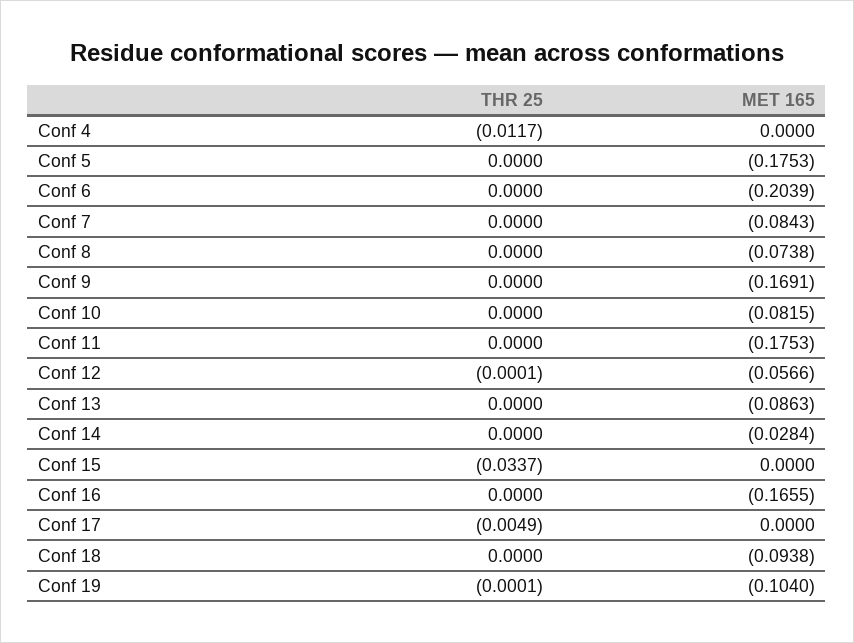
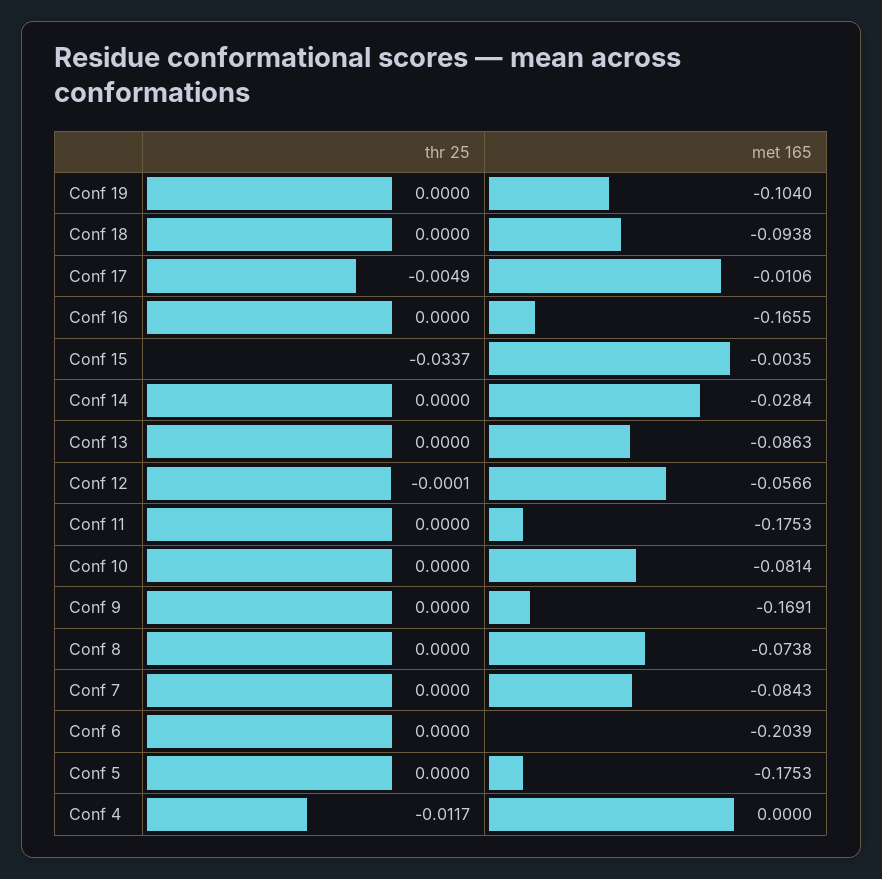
MET 165, Conf 10: -0.0815 -> -0.0814
MET 165, Conf 15: 0 -> -0.0035
MET 165, Conf 17: 0 -> -0.0106
THR 25, Conf 19: -0.0001 -> 0

